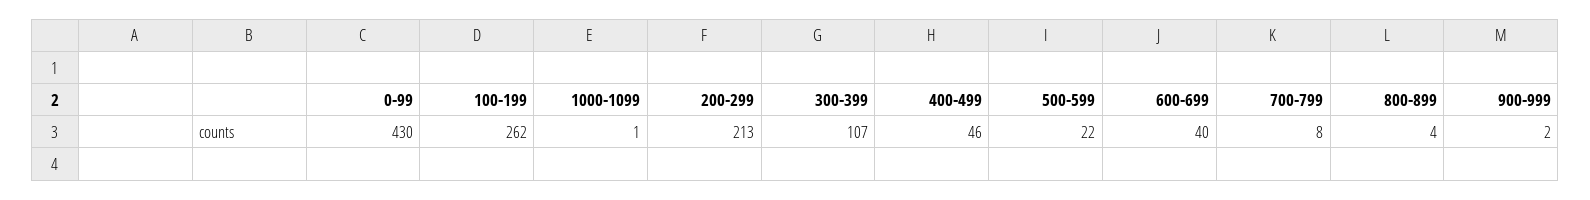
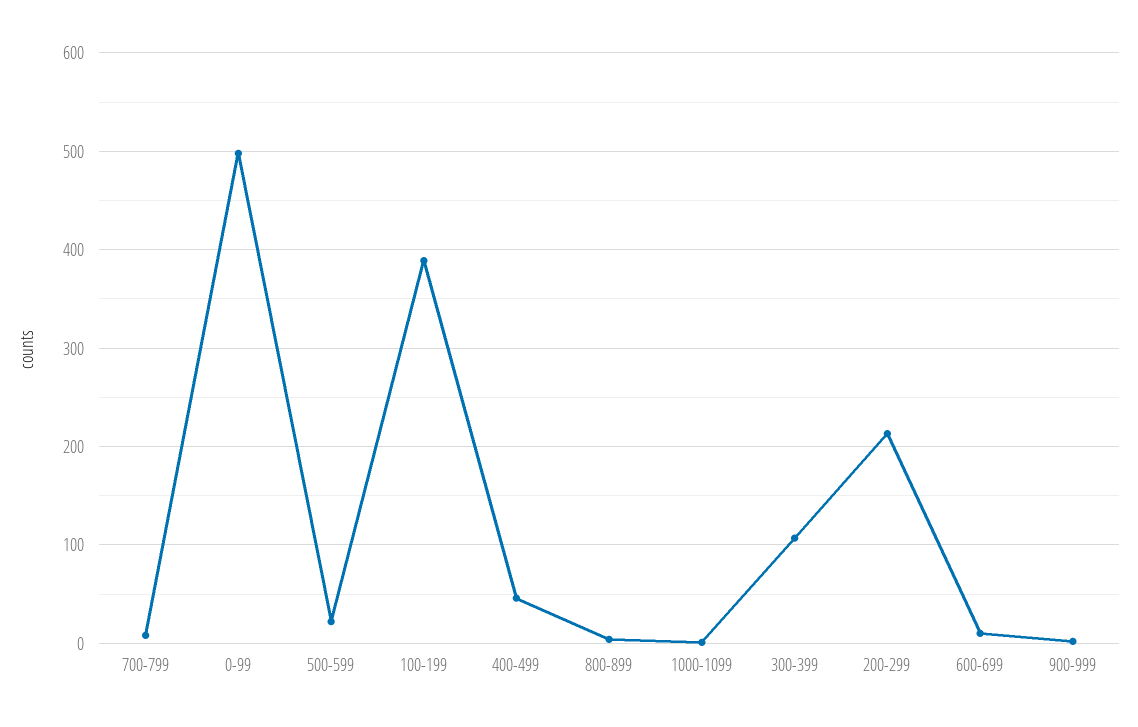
0-99: 430 -> 500
100-199: 262 -> 390
600-699: 40 -> 10

